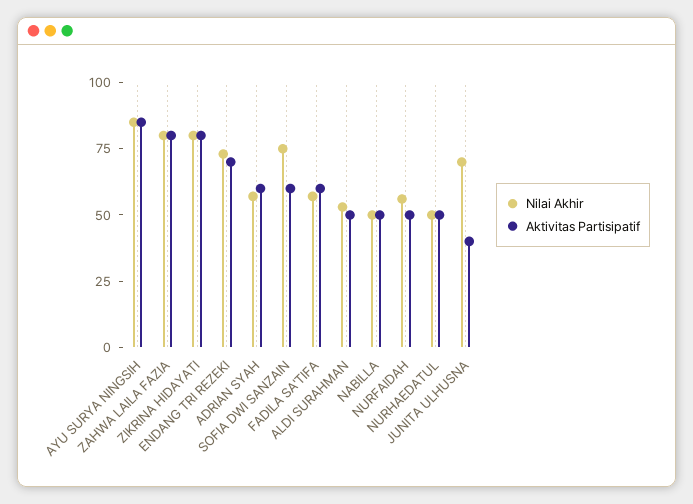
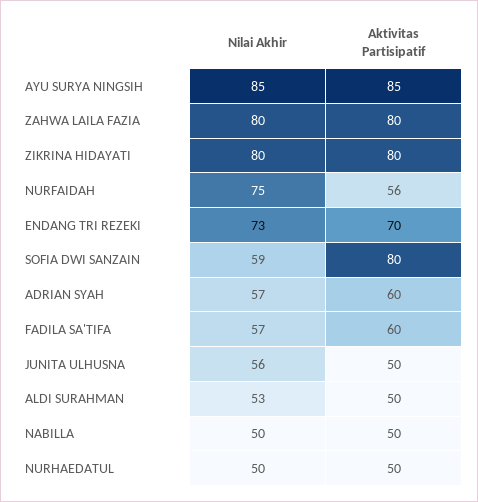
Nilai Akhir, SOFIA DWI SANZAIN: 75 -> 59
Aktivitas Partisipatif, SOFIA DWI SANZAIN: 60 -> 80
Nilai Akhir, NURFAIDAH: 55 -> 75
Aktivitas Partisipatif, NURFAIDAH: 50 -> 56
Nilai Akhir, JUNITA ULHUSNA: 70 -> 56
Aktivitas Partisipatif, JUNITA ULHUSNA: 40 -> 50

